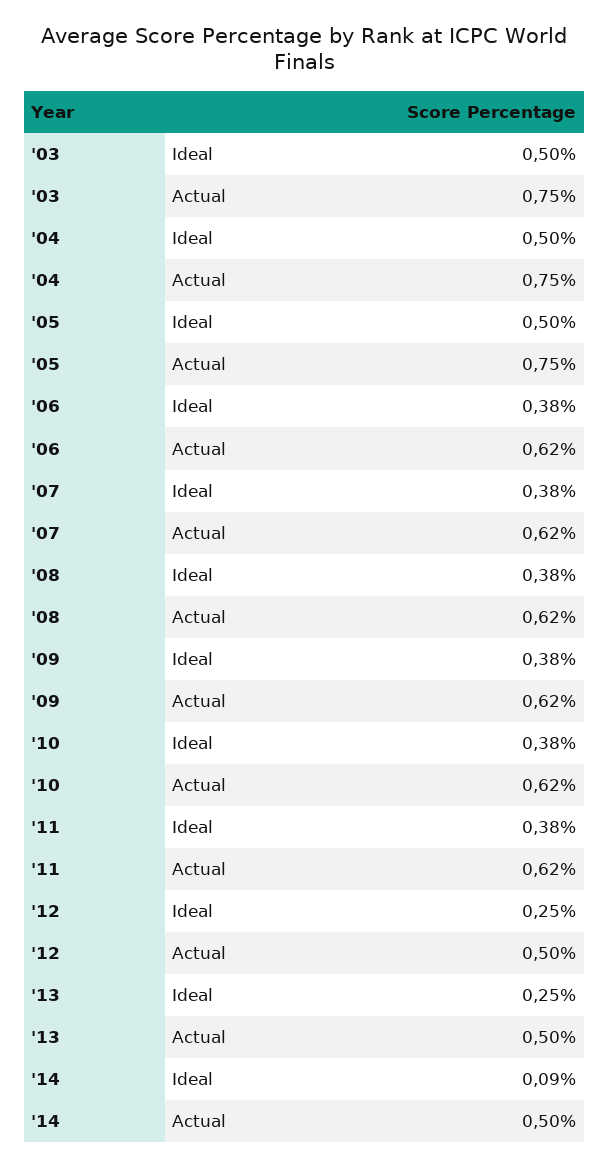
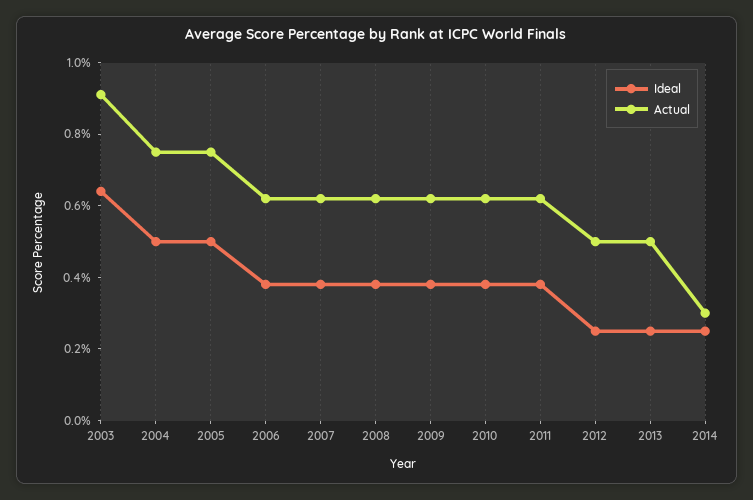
Ideal, '03: 0.5 -> 0.65
Actual, '03: 0.75 -> 0.9
Ideal, '14: 0.09 -> 0.25
Actual, '14: 0.5 -> 0.3

